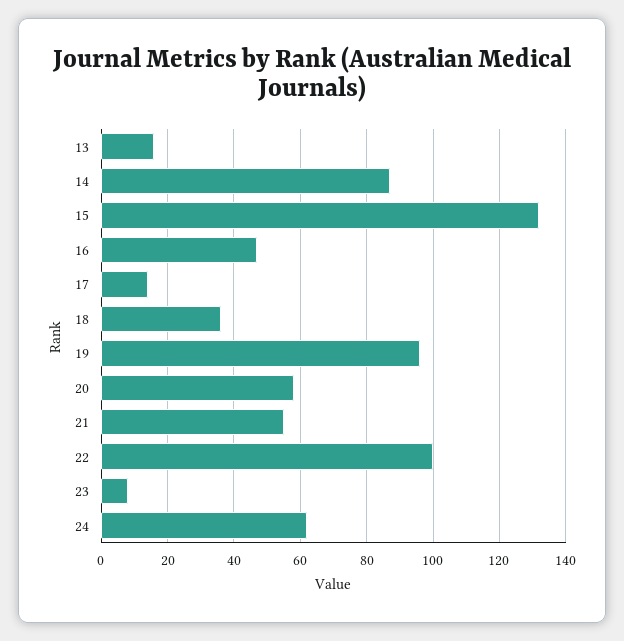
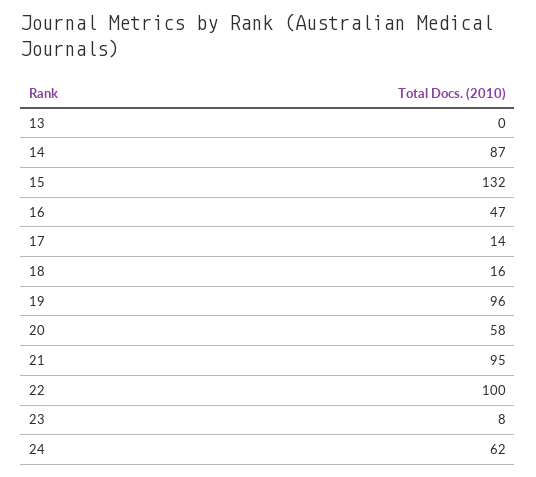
13: 15 -> 0
18: 35 -> 16
21: 55 -> 95

